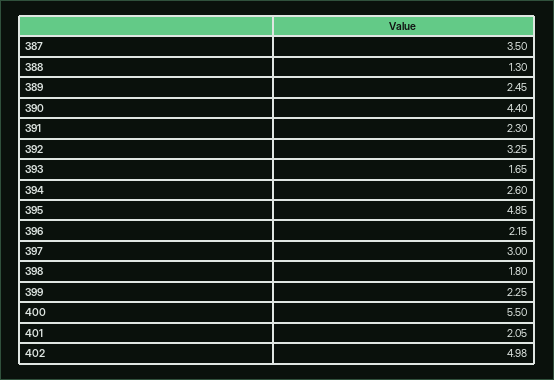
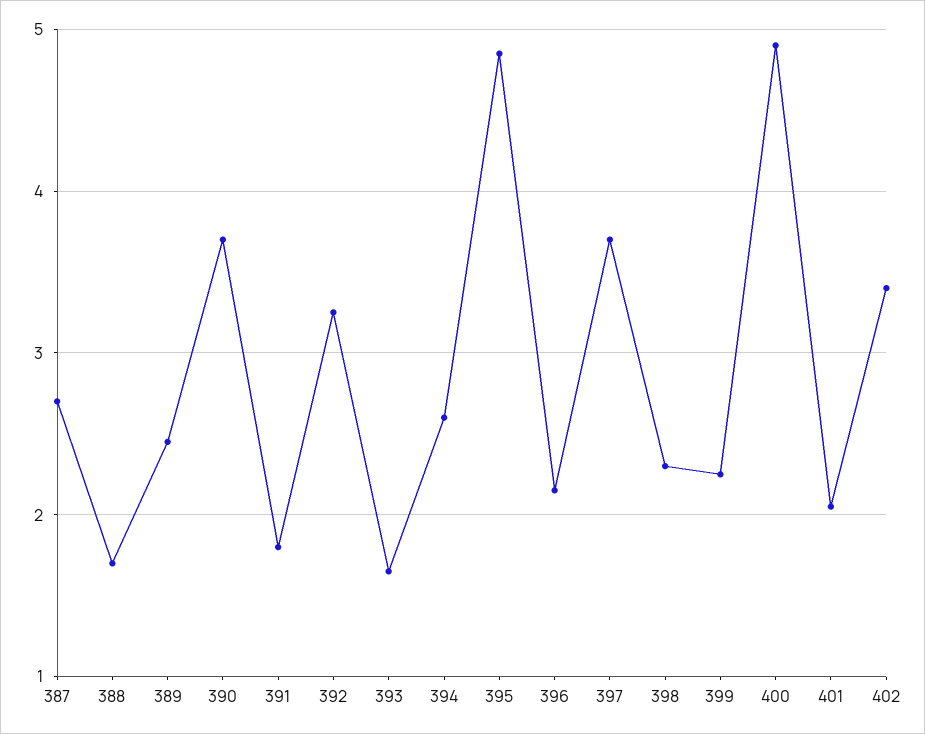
387: 3.5 -> 2.7
388: 1.3 -> 1.7
390: 4.4 -> 3.7
391: 2.3 -> 1.8
397: 3 -> 3.7
398: 1.8 -> 2.3
400: 5.5 -> 4.9
402: 4.98 -> 3.4

